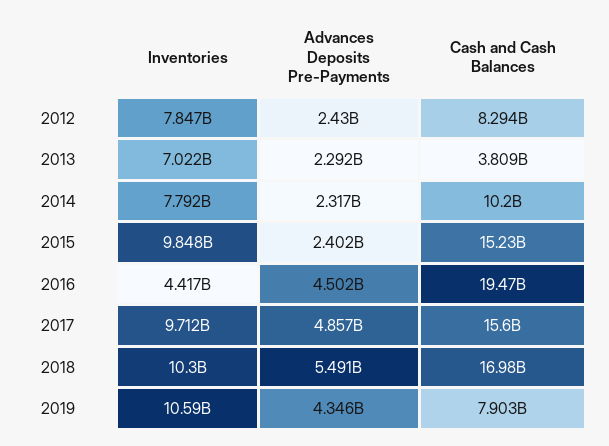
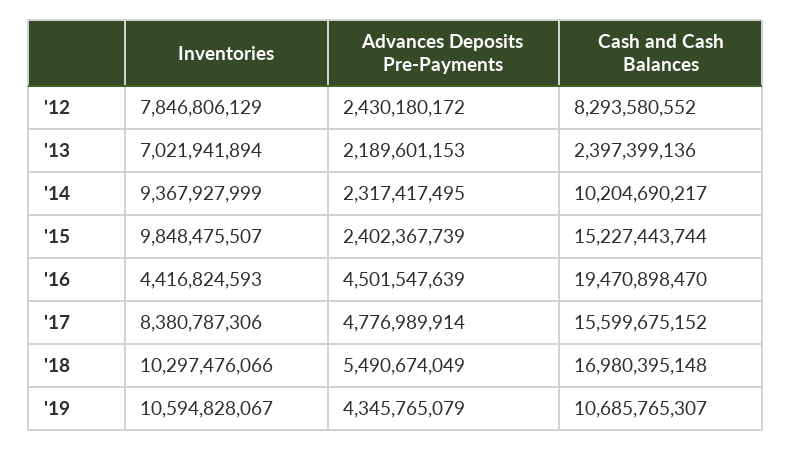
Advances Deposits Pre-Payments, 2013: 2292000000 -> 2189601153
Cash and Cash Balances, 2013: 3809000000 -> 2397399136
Inventories, 2014: 7792000000 -> 9367927999
Inventories, 2017: 9712000000 -> 8380787306
Advances Deposits Pre-Payments, 2017: 4857000000 -> 4776989914
Cash and Cash Balances, 2019: 7903000000 -> 10685765307

